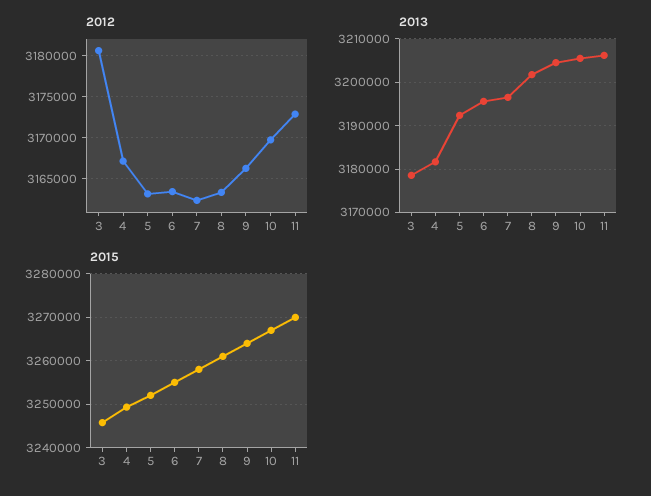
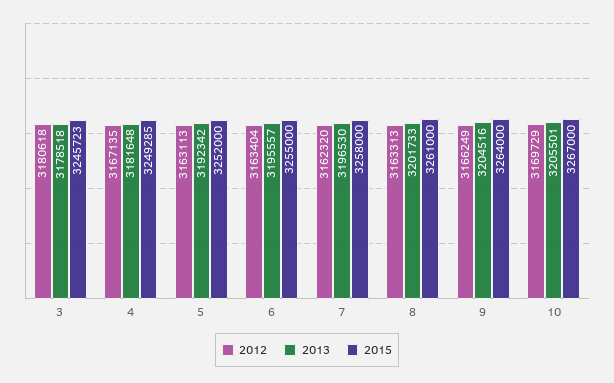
2012, 11: 3173000 -> none
2013, 11: 3206000 -> none
2015, 11: 3270000 -> none

